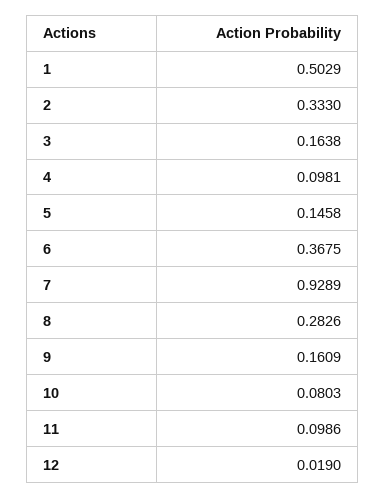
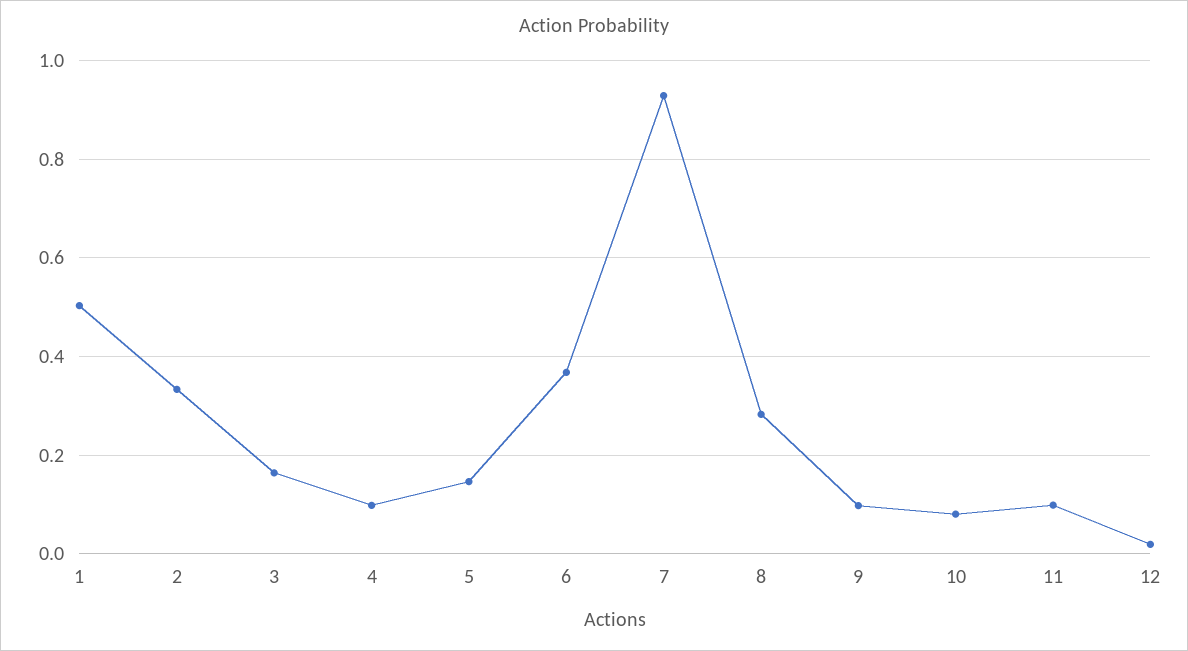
9: 0.1609 -> 0.1

